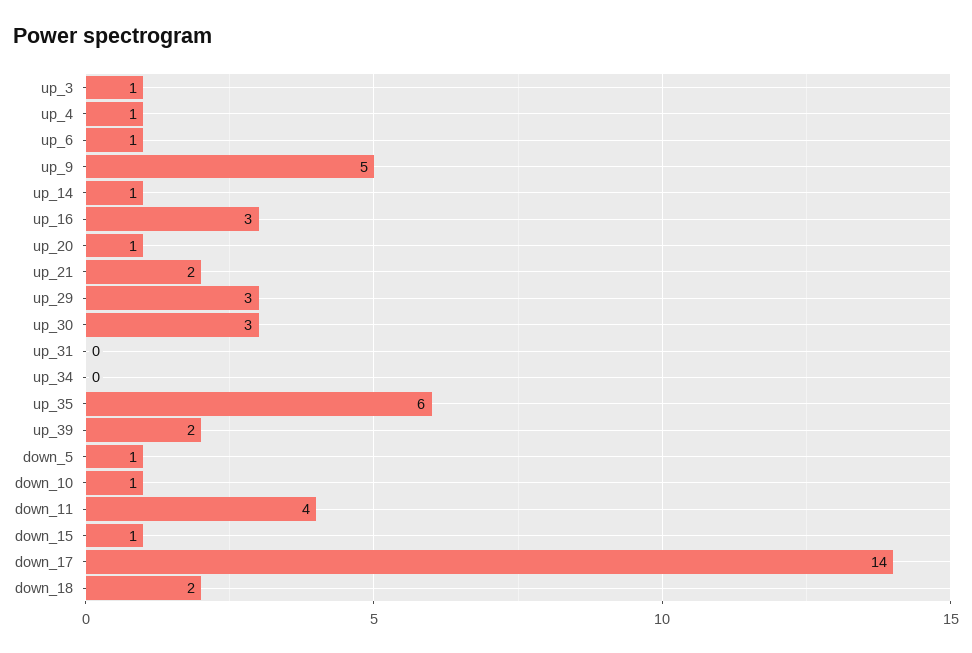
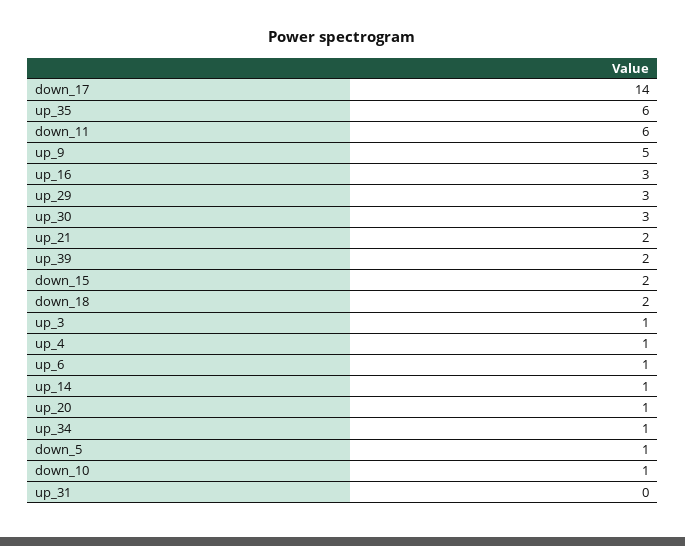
up_34: 0 -> 1
down_11: 4 -> 6
down_15: 1 -> 2

